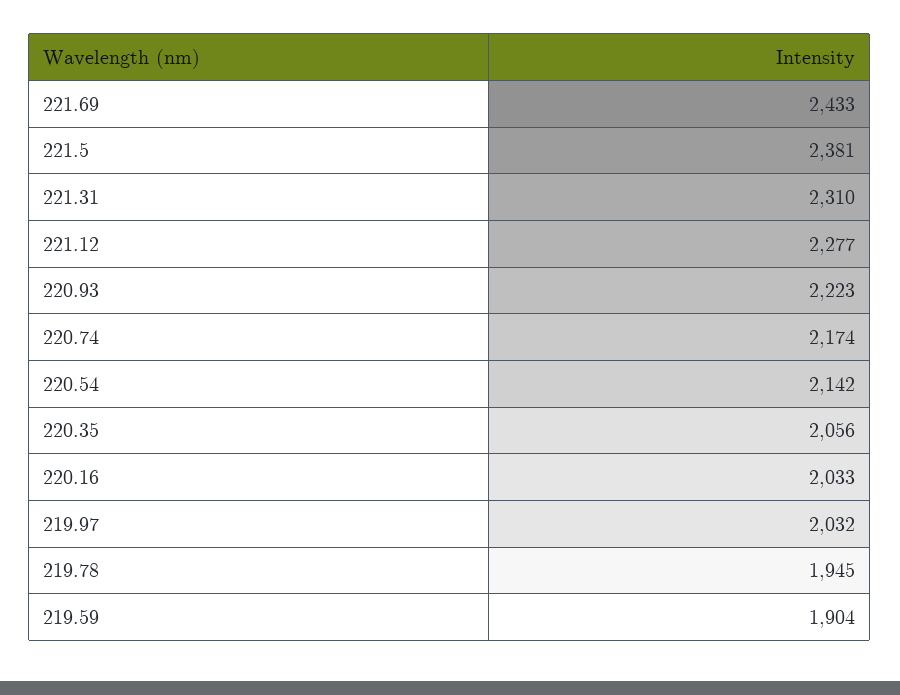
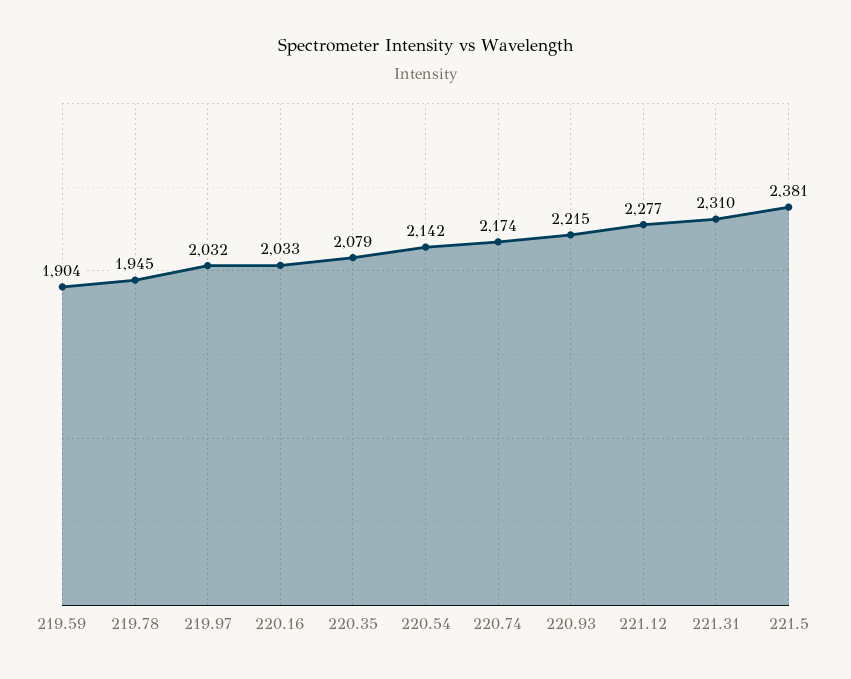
221.69: 2433 -> none
220.93: 2223 -> 2215
220.35: 2056 -> 2079

